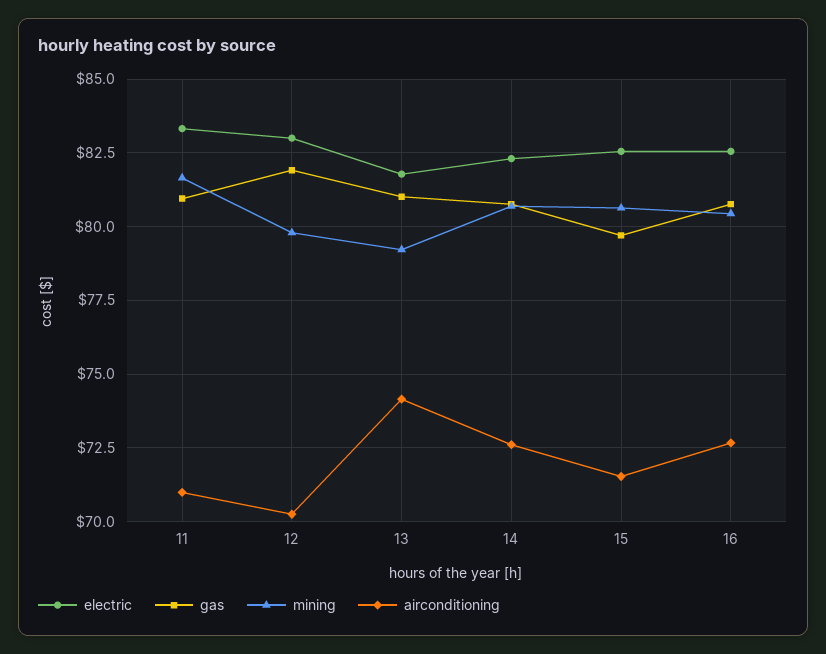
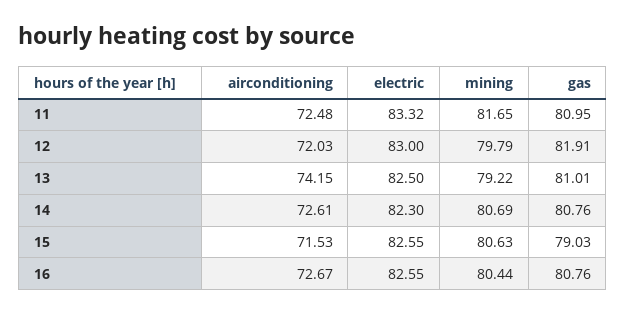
airconditioning, 11: 71 -> 72.48
airconditioning, 12: 70.25 -> 72.03
electric, 13: 81.75 -> 82.5
gas, 15: 79.75 -> 79.03

